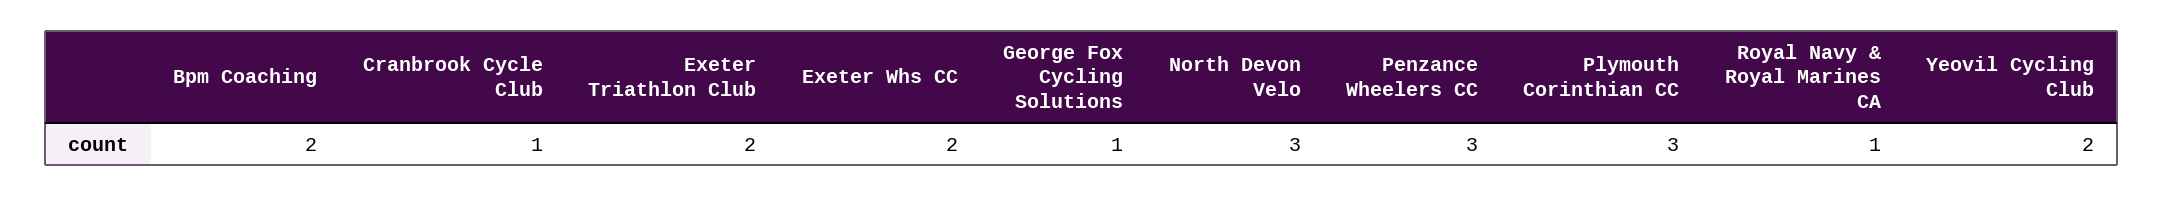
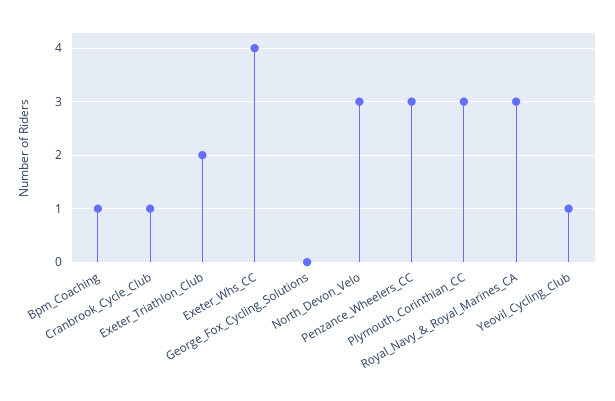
Bpm Coaching: 2 -> 1
Exeter Whs CC: 2 -> 4
George Fox Cycling Solutions: 1 -> 0
Royal Navy & Royal Marines CA: 1 -> 3
Yeovil Cycling Club: 2 -> 1

